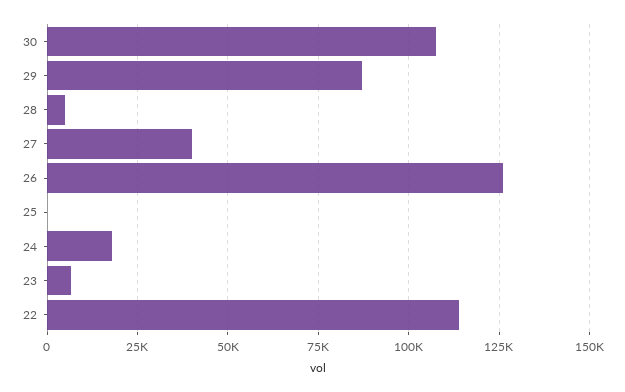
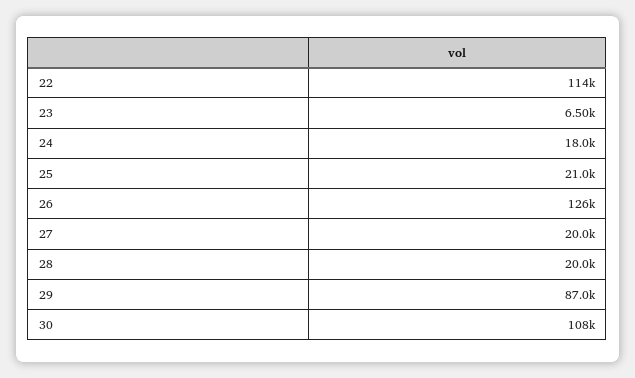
28: 5000 -> 20000
27: 40000 -> 20000
25: 0 -> 21000

